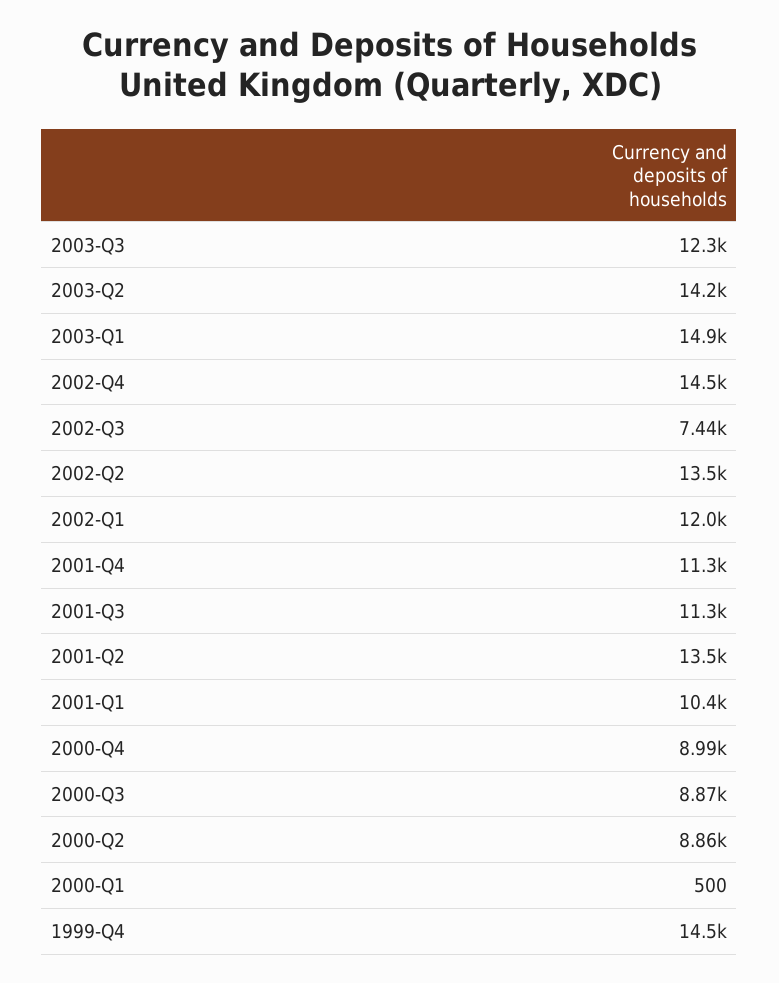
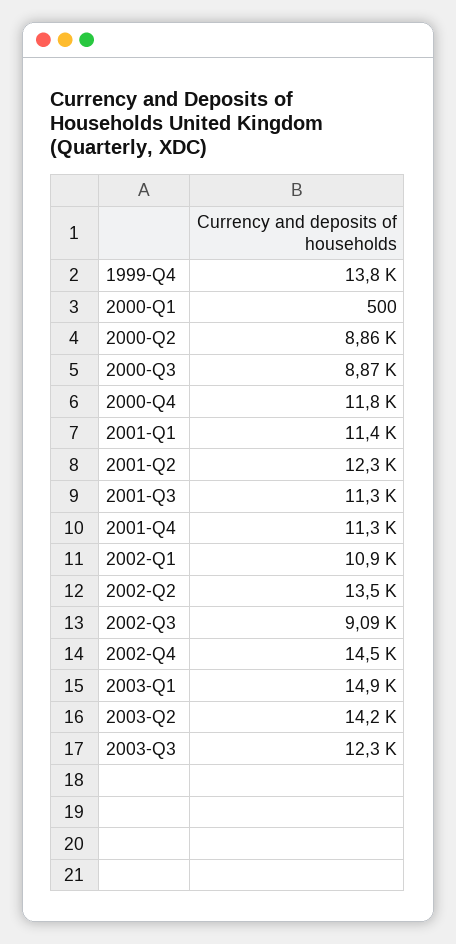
2002-Q3: 7440 -> 9090
2002-Q1: 12000 -> 10900
2001-Q2: 13500 -> 12300
2001-Q1: 10400 -> 11400
2000-Q4: 8990 -> 11800
1999-Q4: 14500 -> 13800

